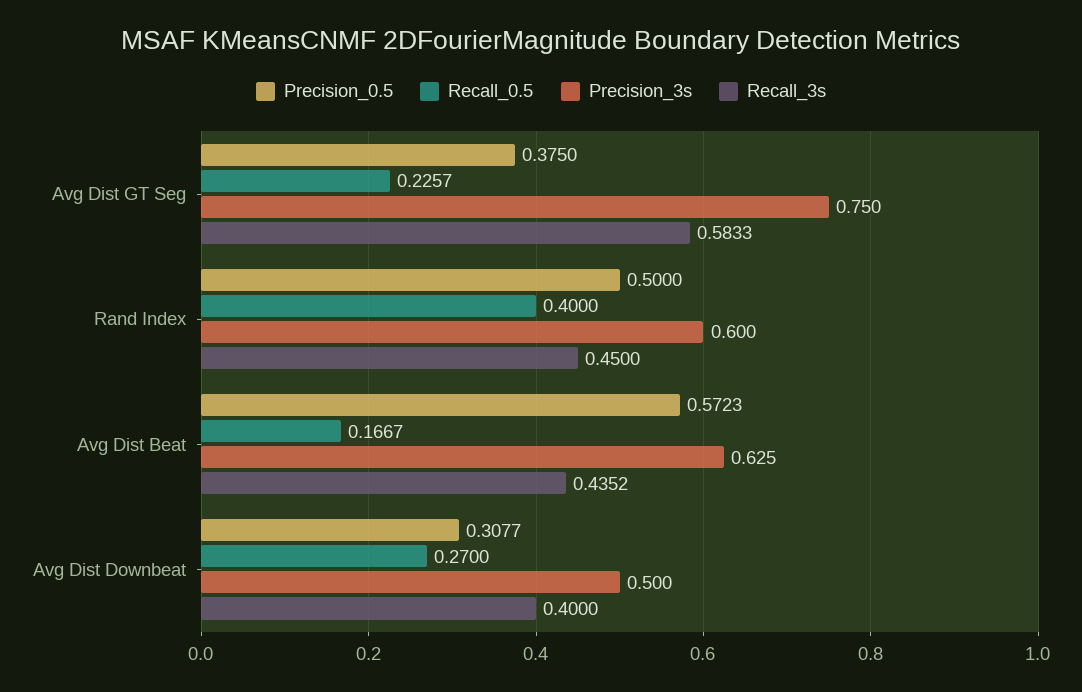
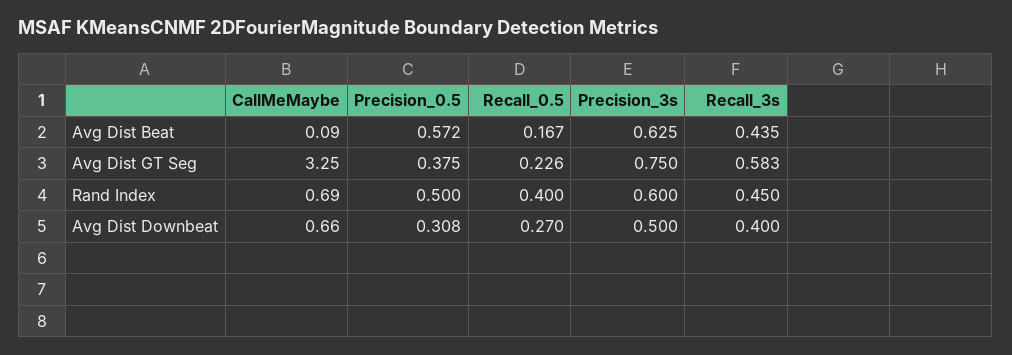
CallMeMaybe, Avg Dist Beat: none -> 0.09
CallMeMaybe, Avg Dist GT Seg: none -> 3.25
CallMeMaybe, Rand Index: none -> 0.69
CallMeMaybe, Avg Dist Downbeat: none -> 0.66

